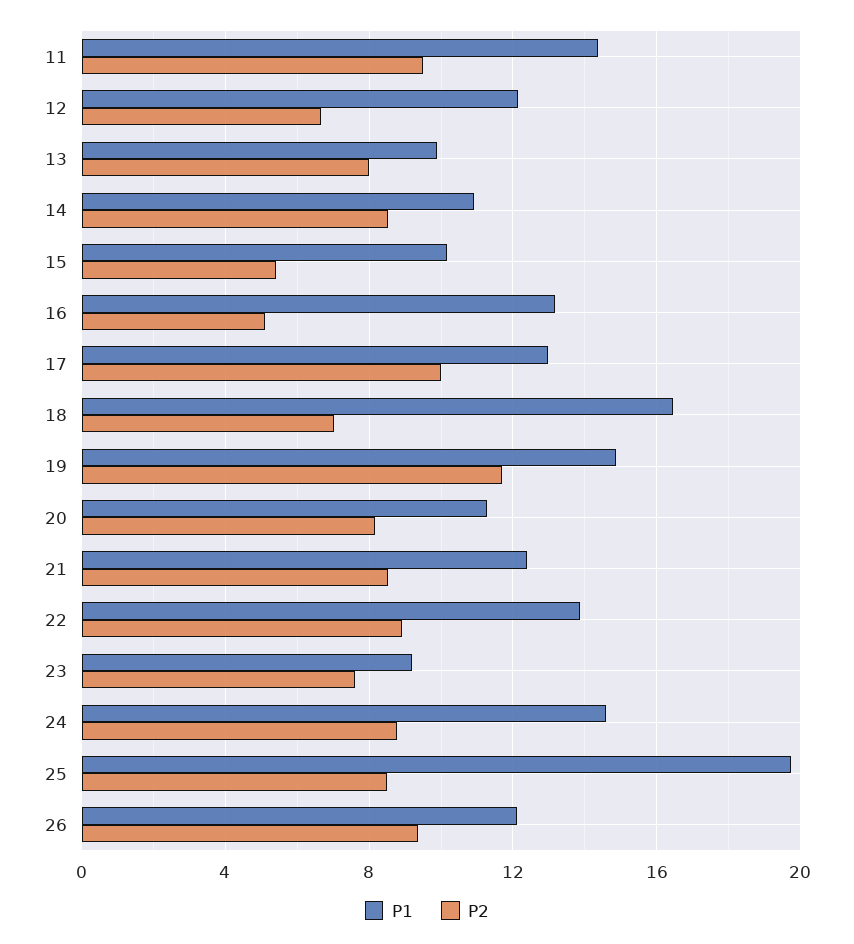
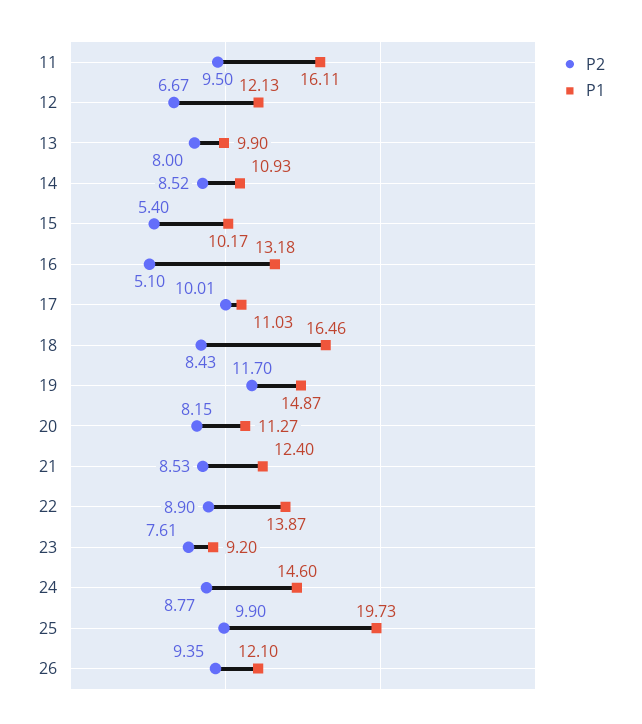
P1, 11: 14.5 -> 16.11
P1, 17: 13 -> 11.03
P2, 18: 7 -> 8.43
P2, 25: 8.5 -> 9.9

